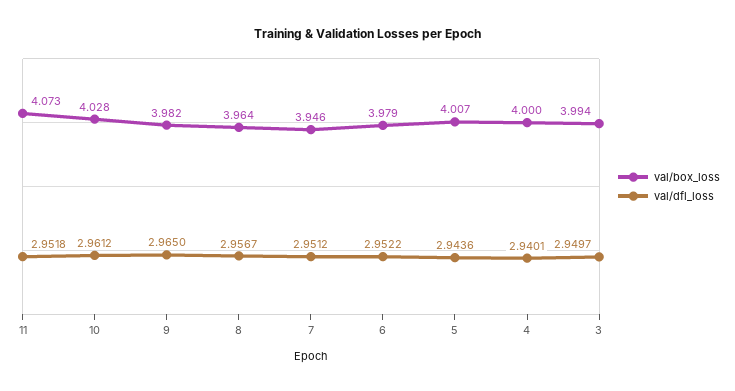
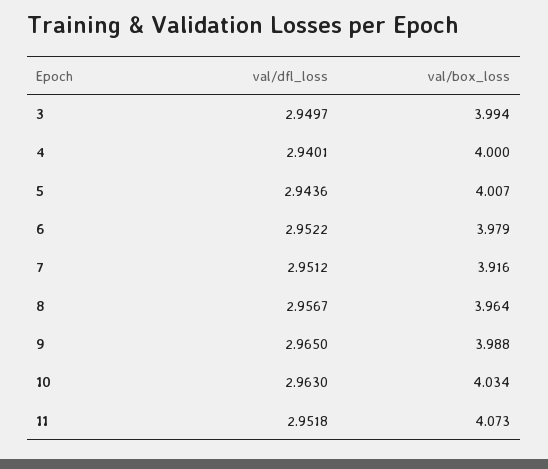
val/box_loss, 10: 4.028 -> 4.034
val/dfl_loss, 10: 2.9612 -> 2.963
val/box_loss, 9: 3.982 -> 3.988
val/box_loss, 7: 3.946 -> 3.916

